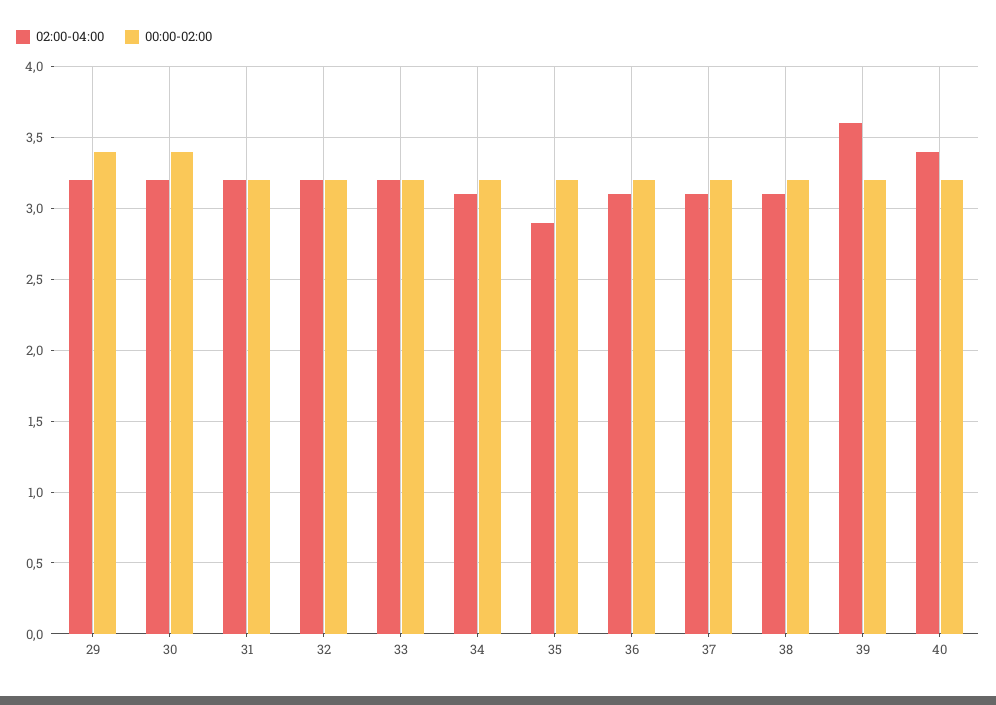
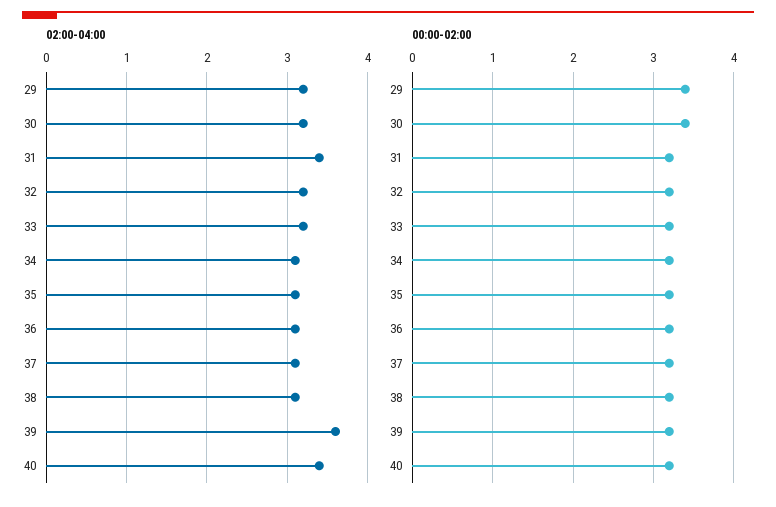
02:00-04:00, 31: 3.2 -> 3.4
02:00-04:00, 35: 2.9 -> 3.1

